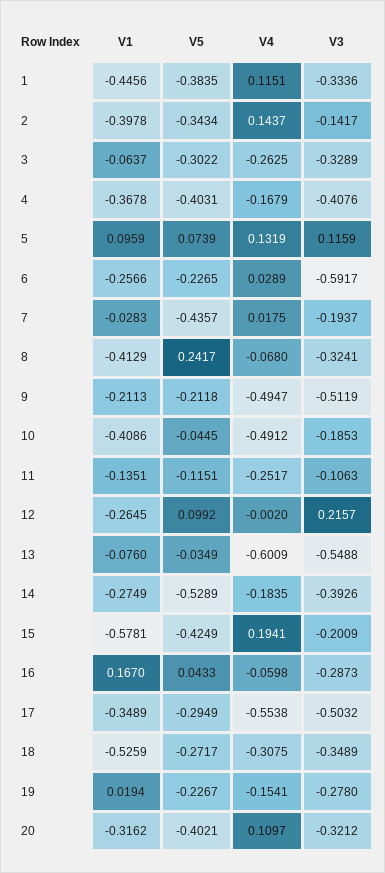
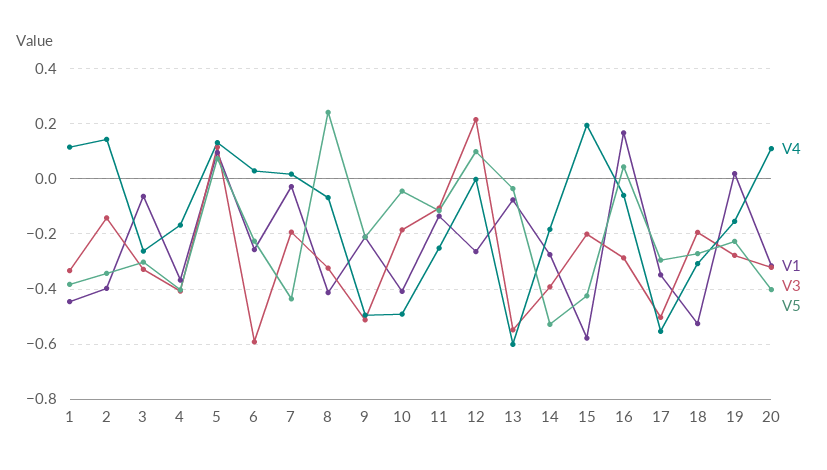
V3, 18: -0.3489 -> -0.2

